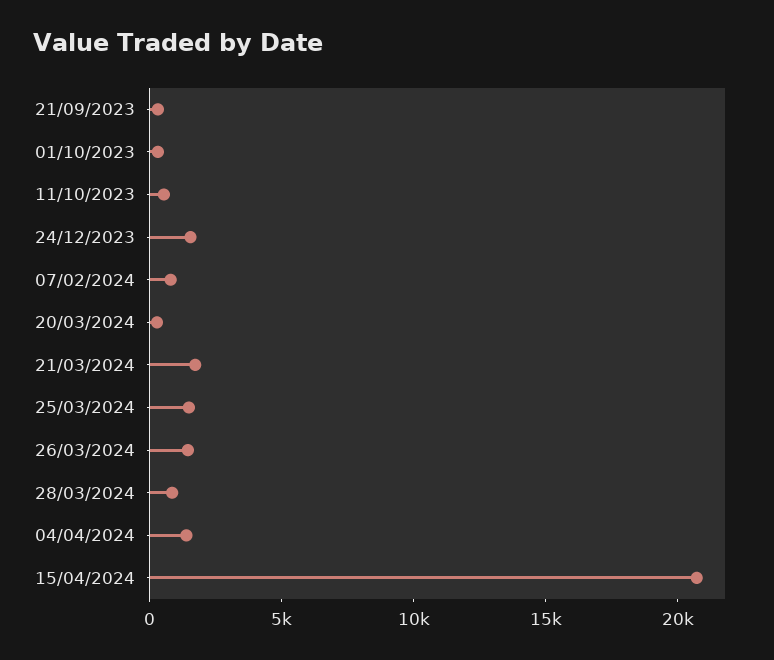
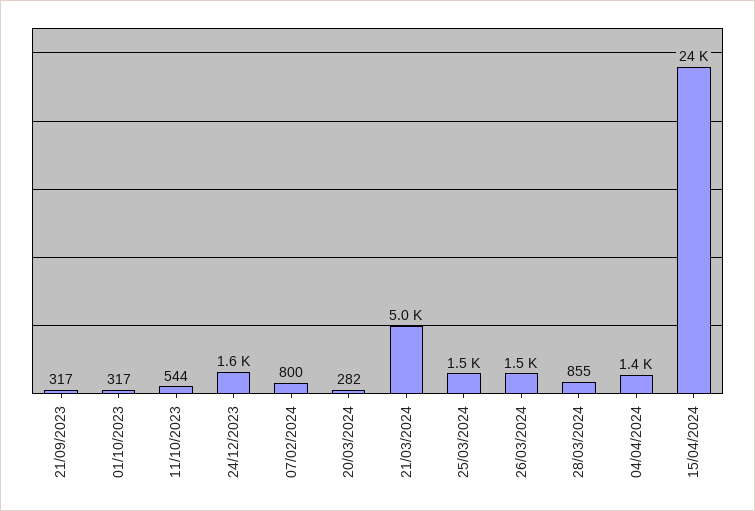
21/03/2024: 2000 -> 5000
15/04/2024: 21000 -> 24000

